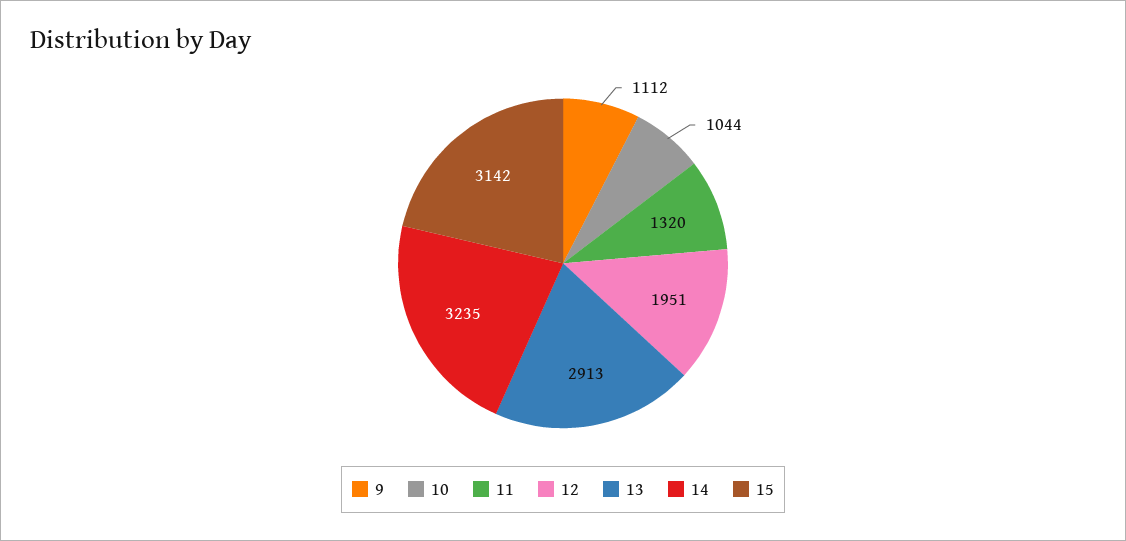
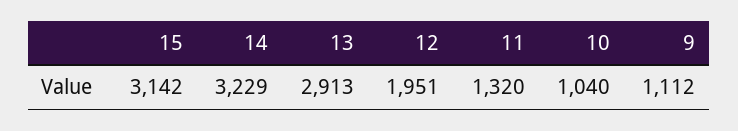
10: 1044 -> 1040
14: 3235 -> 3229

